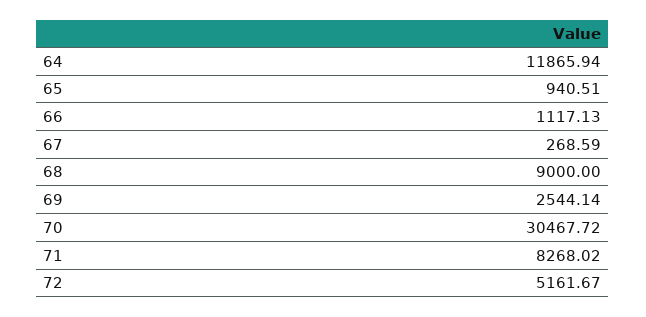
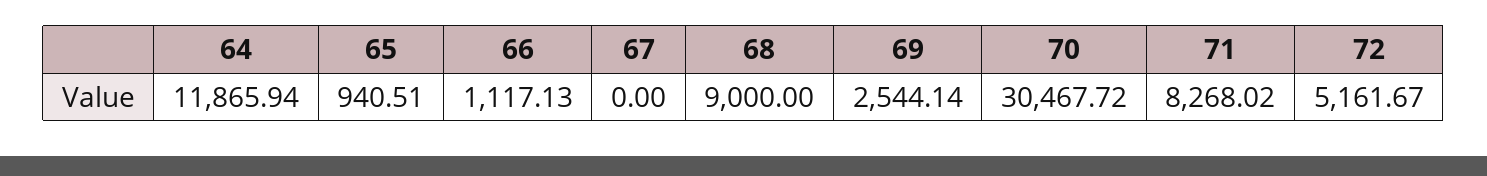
67: 268.59 -> 0

